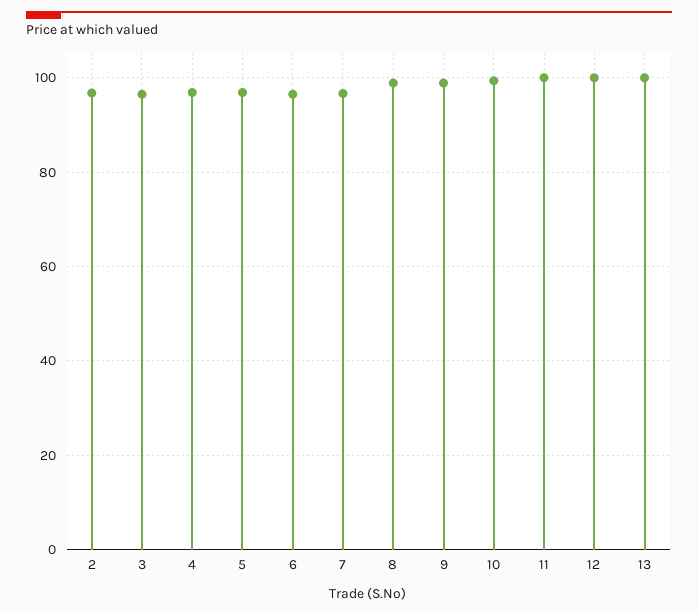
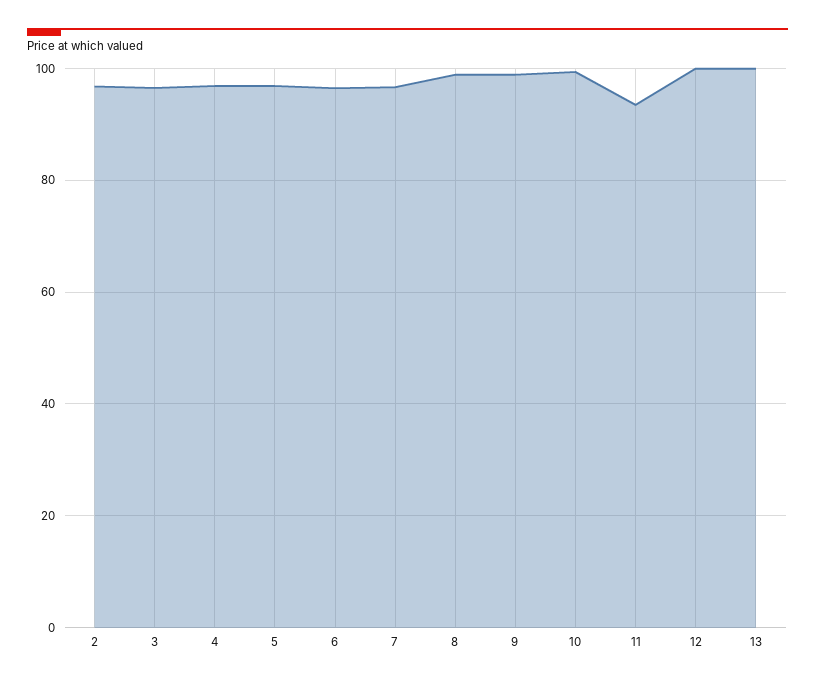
11: 100 -> 94

